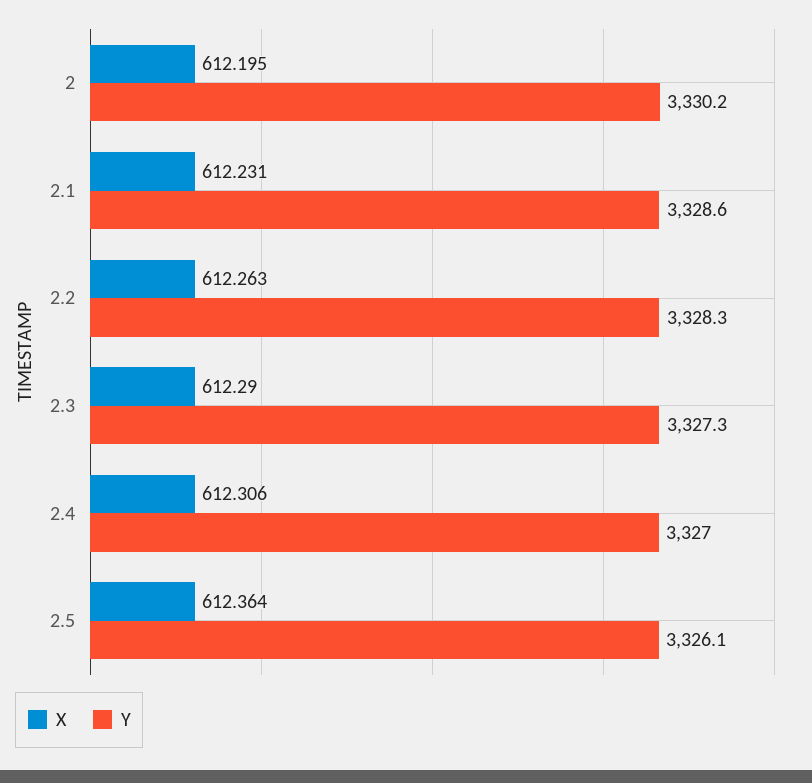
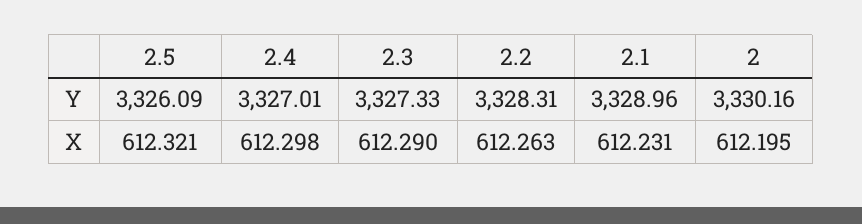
Y, 2.1: 3328.6 -> 3328.96
X, 2.4: 612.306 -> 612.298
X, 2.5: 612.364 -> 612.321

